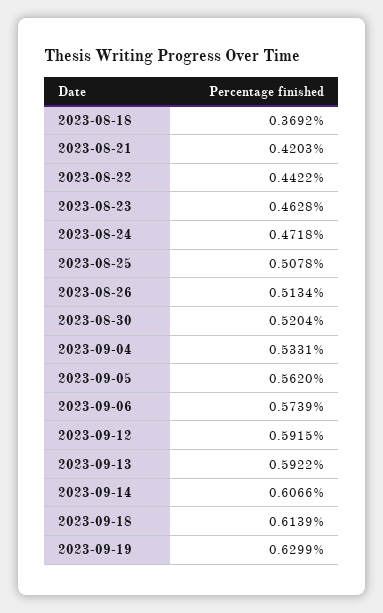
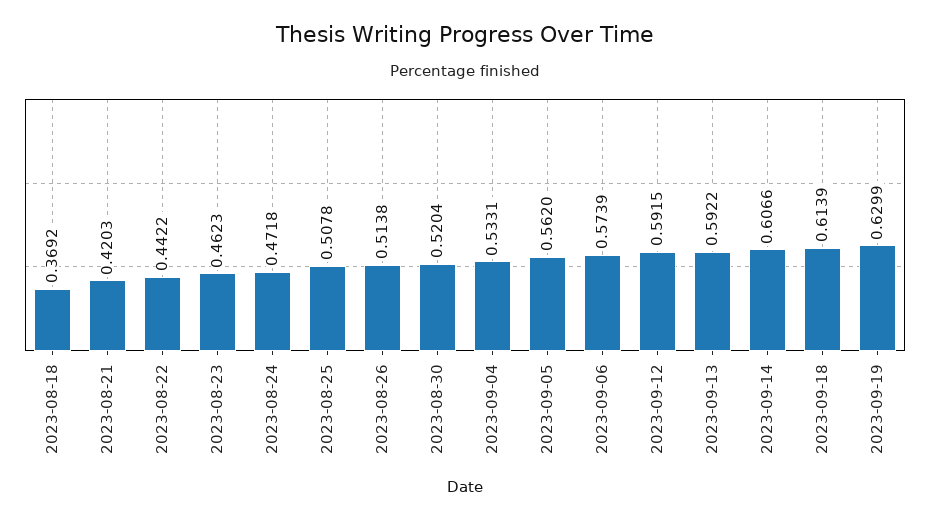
2023-08-23: 0.4628 -> 0.4623
2023-08-26: 0.5134 -> 0.5138

